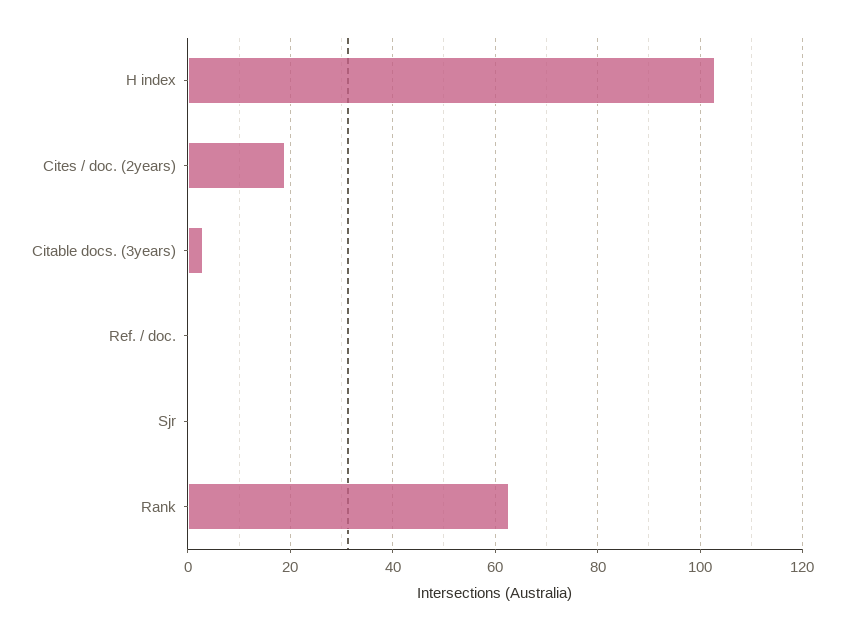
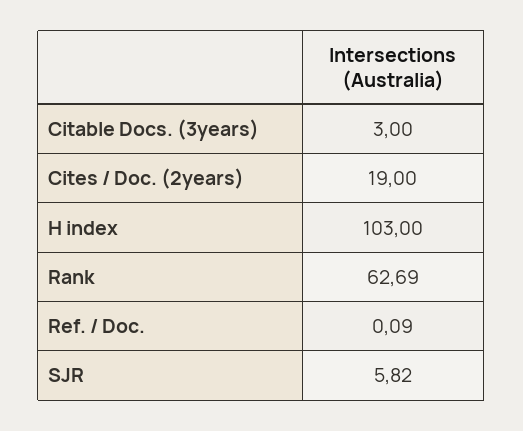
Sjr: 0 -> 5.82

